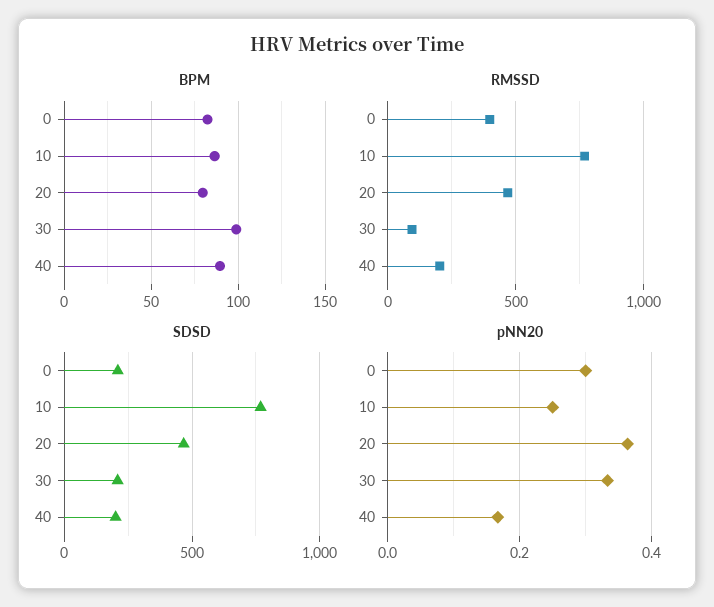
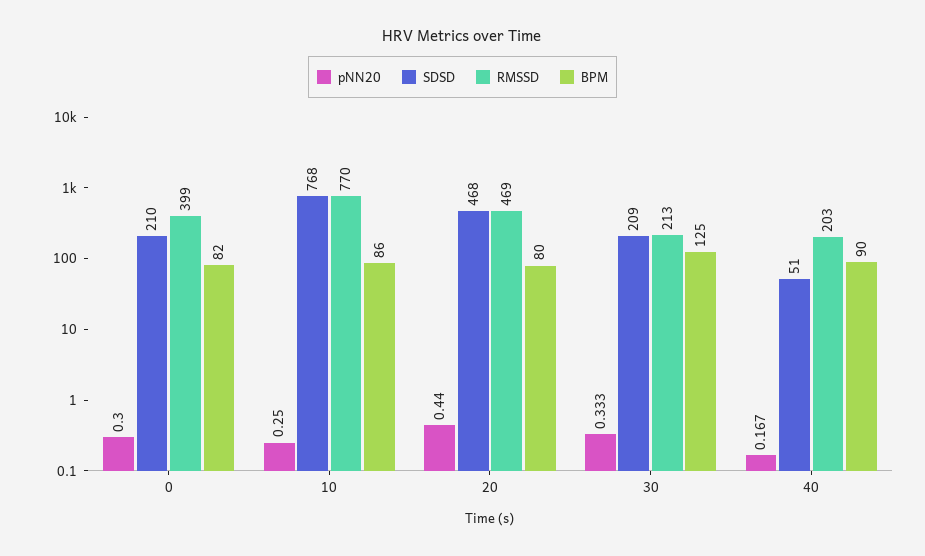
BPM, 30: 100 -> 125
RMSSD, 30: 100 -> 213
SDSD, 40: 200 -> 51
pNN20, 20: 0.36 -> 0.44

